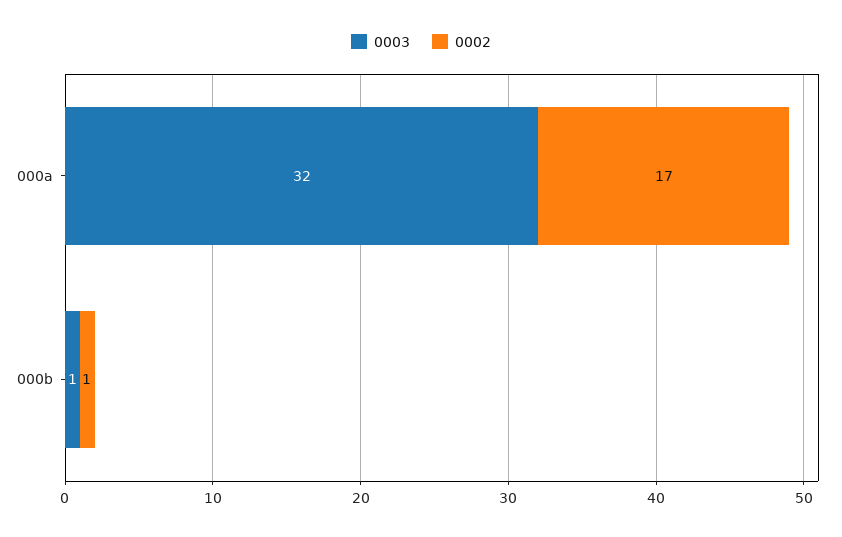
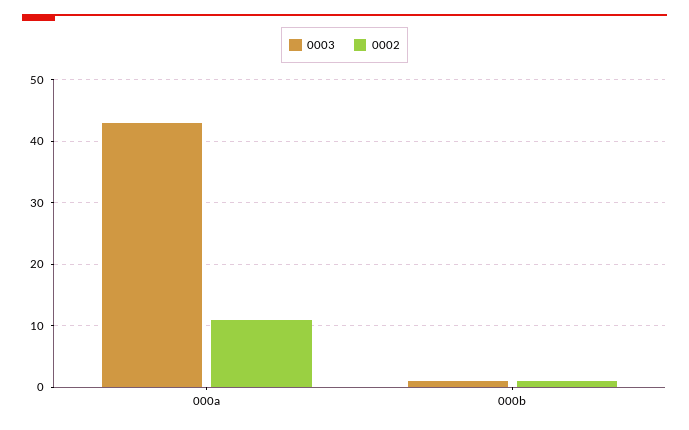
0003, 000a: 32 -> 43
0002, 000a: 17 -> 11

